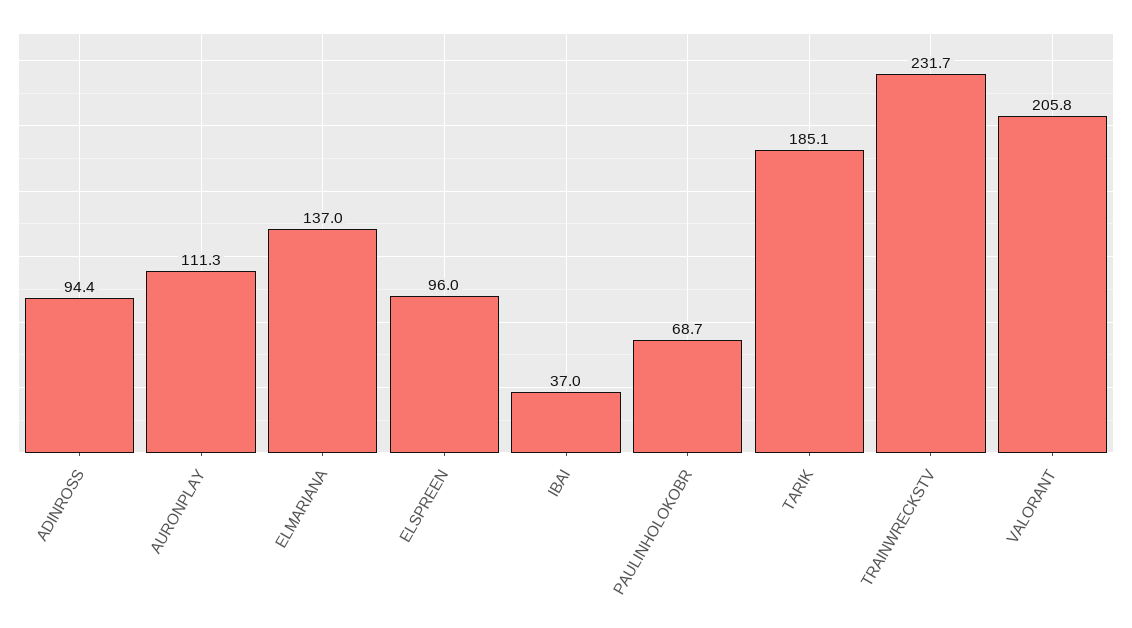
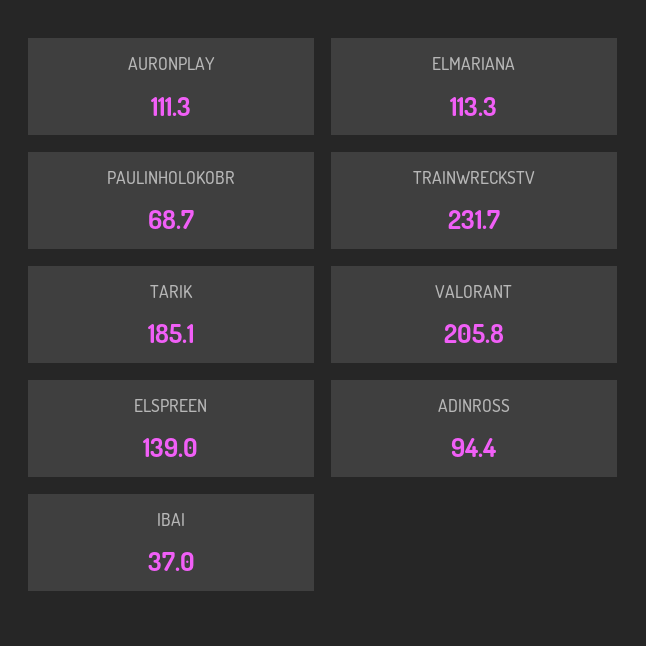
ELMARIANA: 137 -> 113.3
ELSPREEN: 96 -> 139

